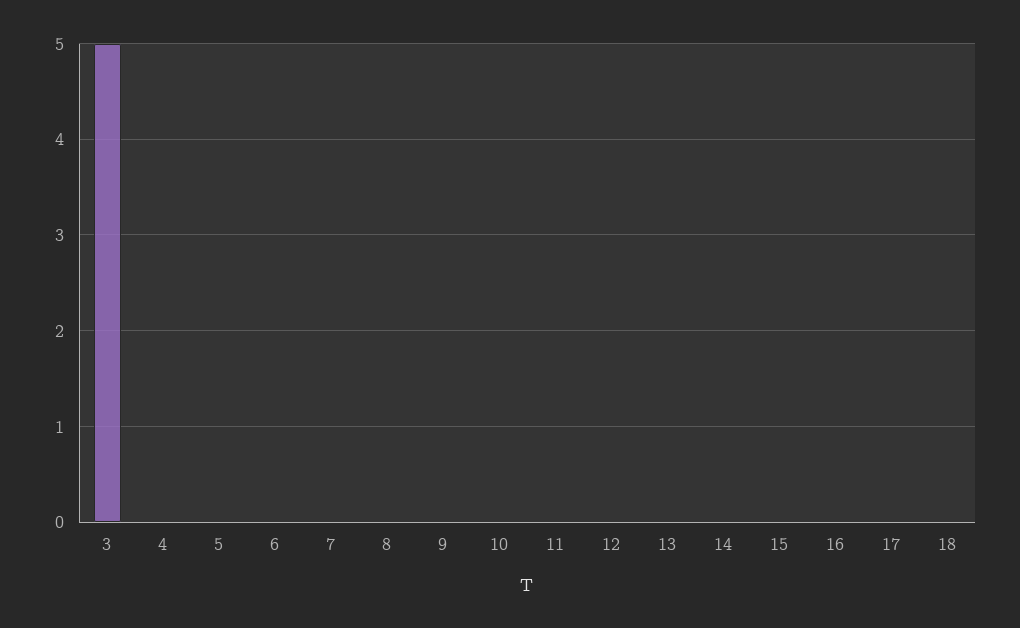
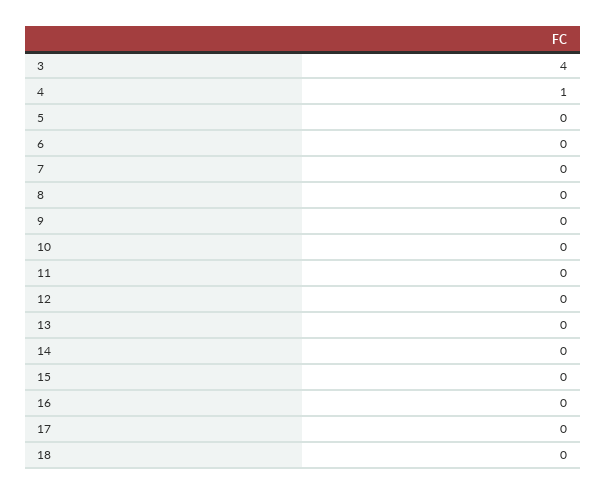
3: 5 -> 4
4: 0 -> 1

